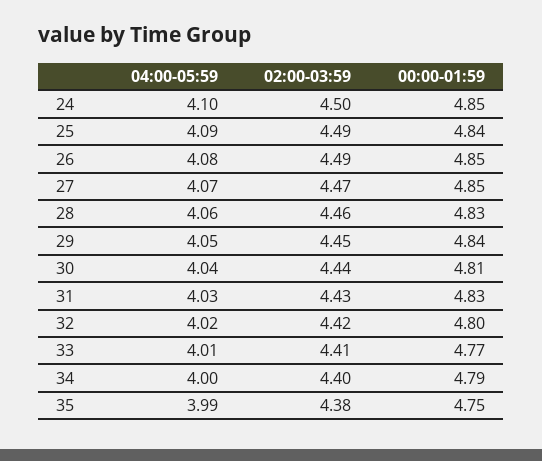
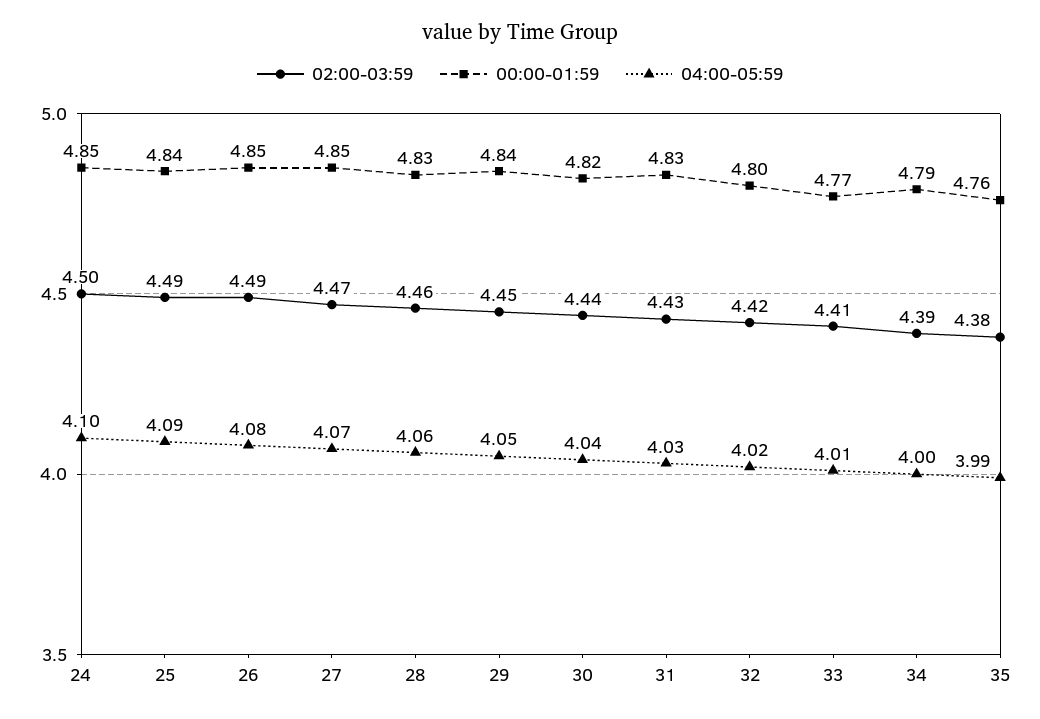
00:00-01:59, 30: 4.81 -> 4.82
02:00-03:59, 34: 4.4 -> 4.39
00:00-01:59, 35: 4.75 -> 4.76

